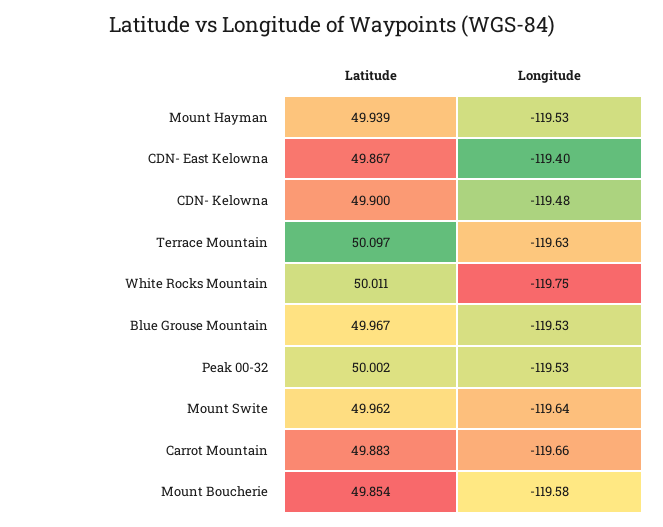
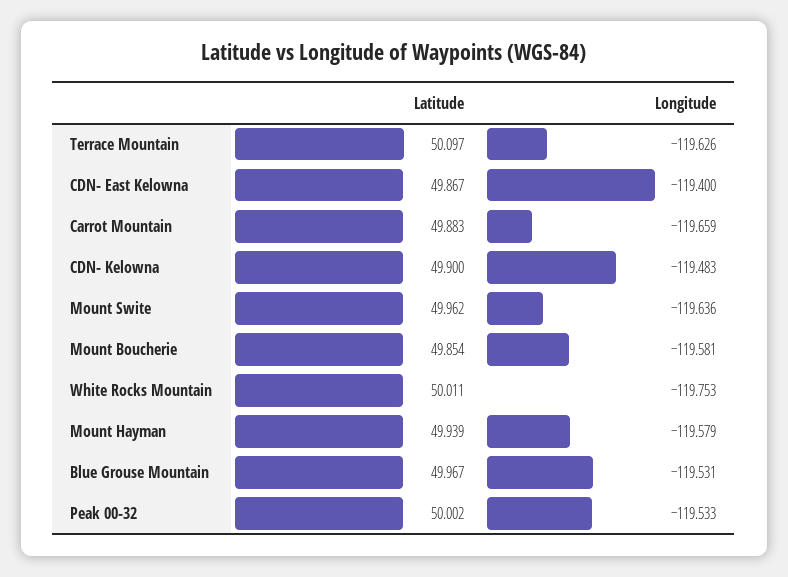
Longitude, Mount Hayman: -119.53 -> -119.579

